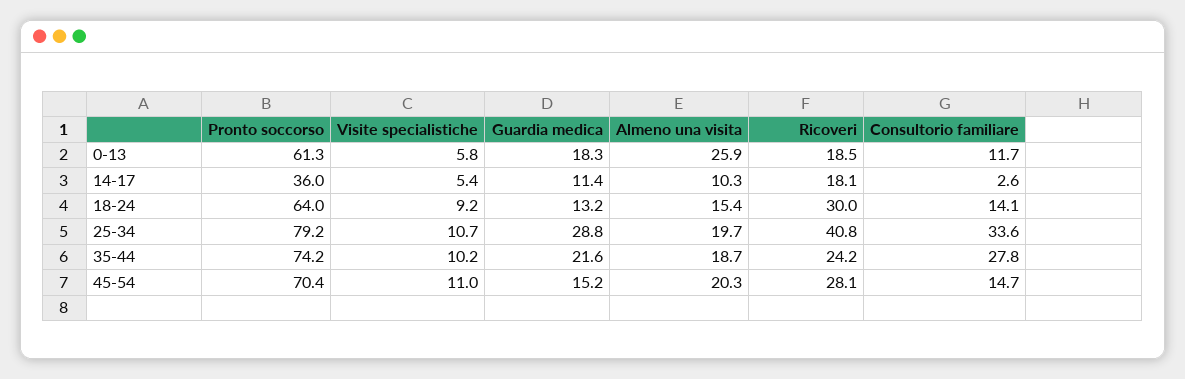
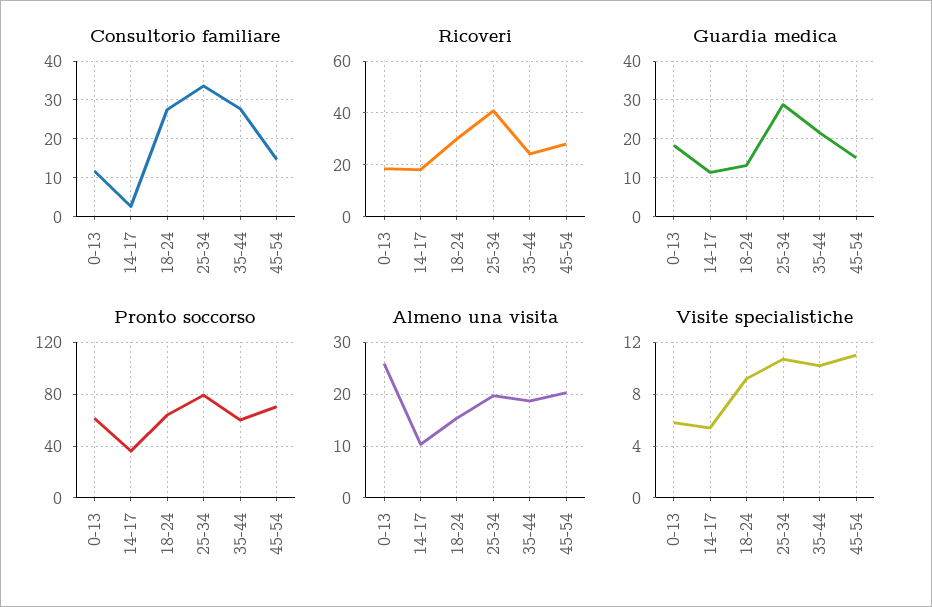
Consultorio familiare, 18-24: 14.1 -> 28
Pronto soccorso, 35-44: 74.2 -> 60

